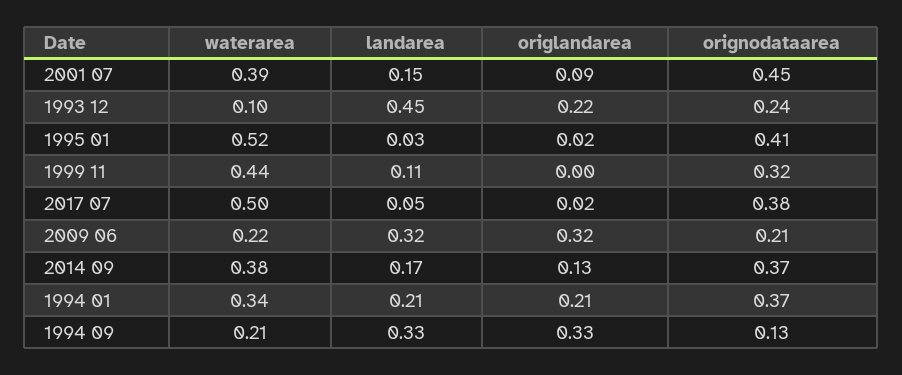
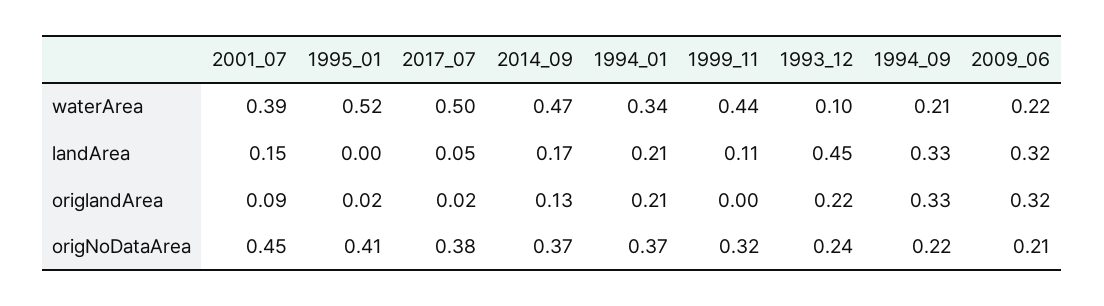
landarea, 1995 01: 0.03 -> 0
waterarea, 2014 09: 0.38 -> 0.47
orignodataarea, 1994 09: 0.13 -> 0.22

